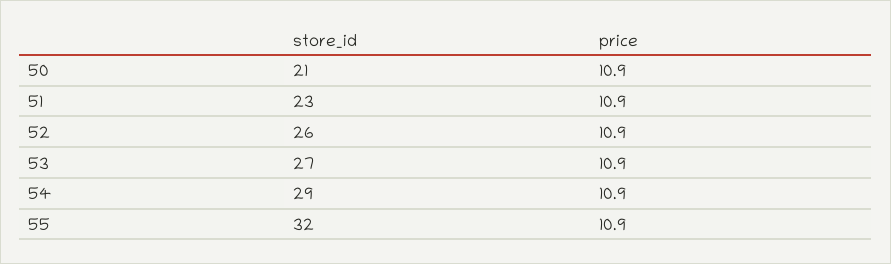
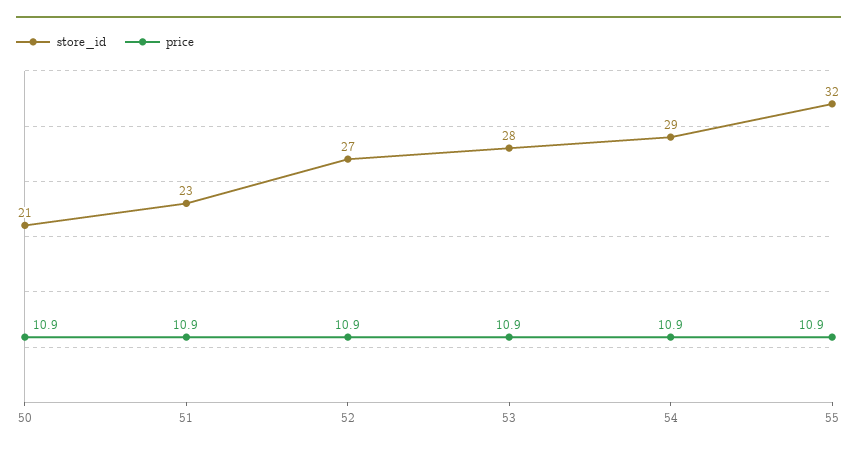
store_id, 52: 26 -> 27
store_id, 53: 27 -> 28

